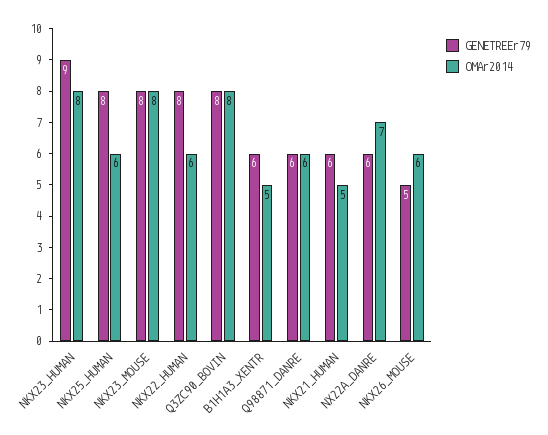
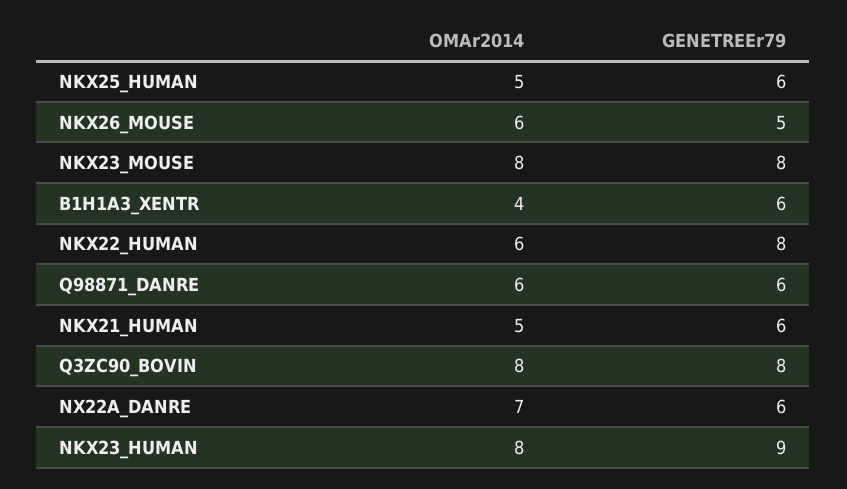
GENETREEr79, NKX25_HUMAN: 8 -> 6
OMAr2014, NKX25_HUMAN: 6 -> 5
OMAr2014, B1H1A3_XENTR: 5 -> 4

